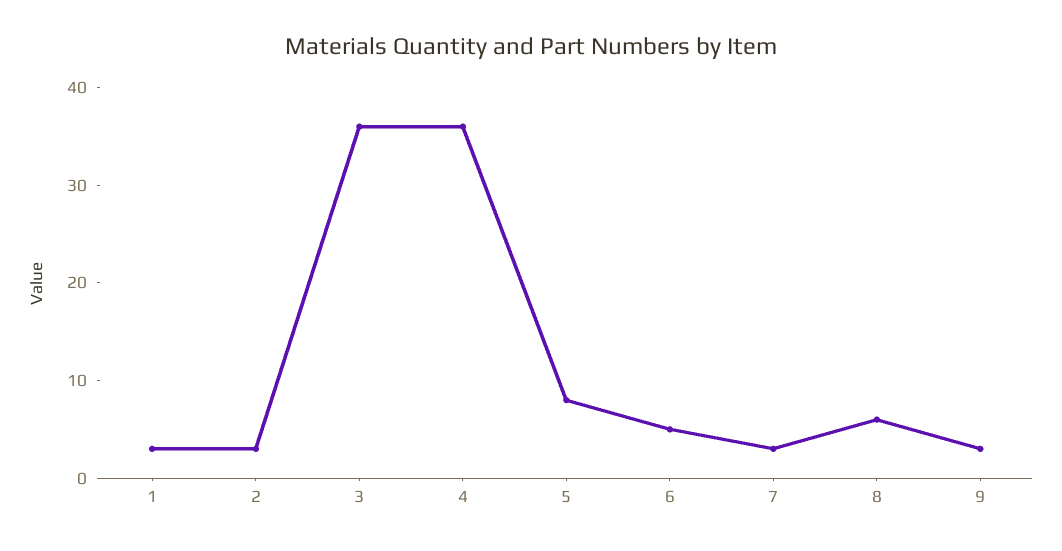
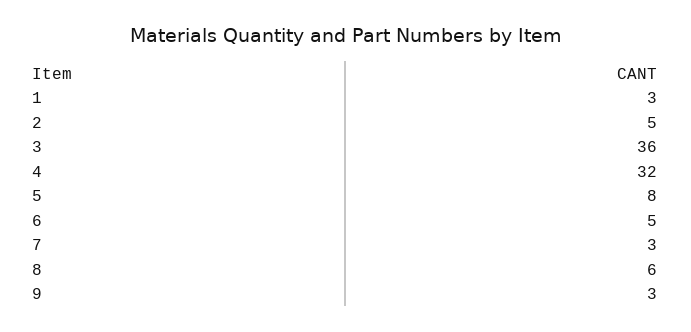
2: 3 -> 5
4: 36 -> 32

